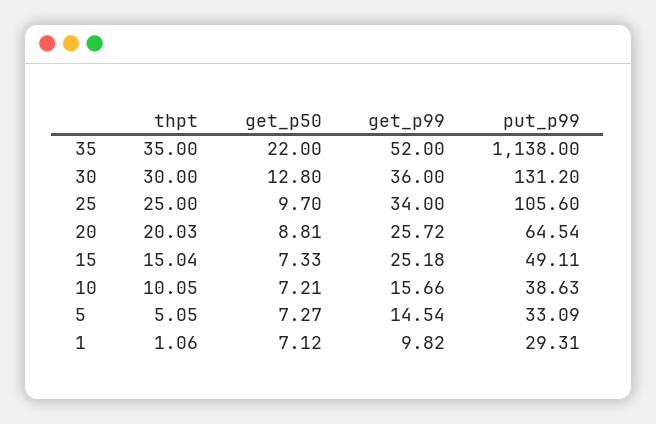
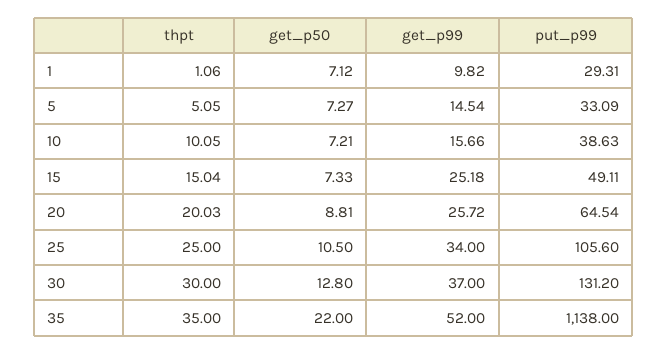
get_p99, 30: 36 -> 37
get_p50, 25: 9.7 -> 10.5

